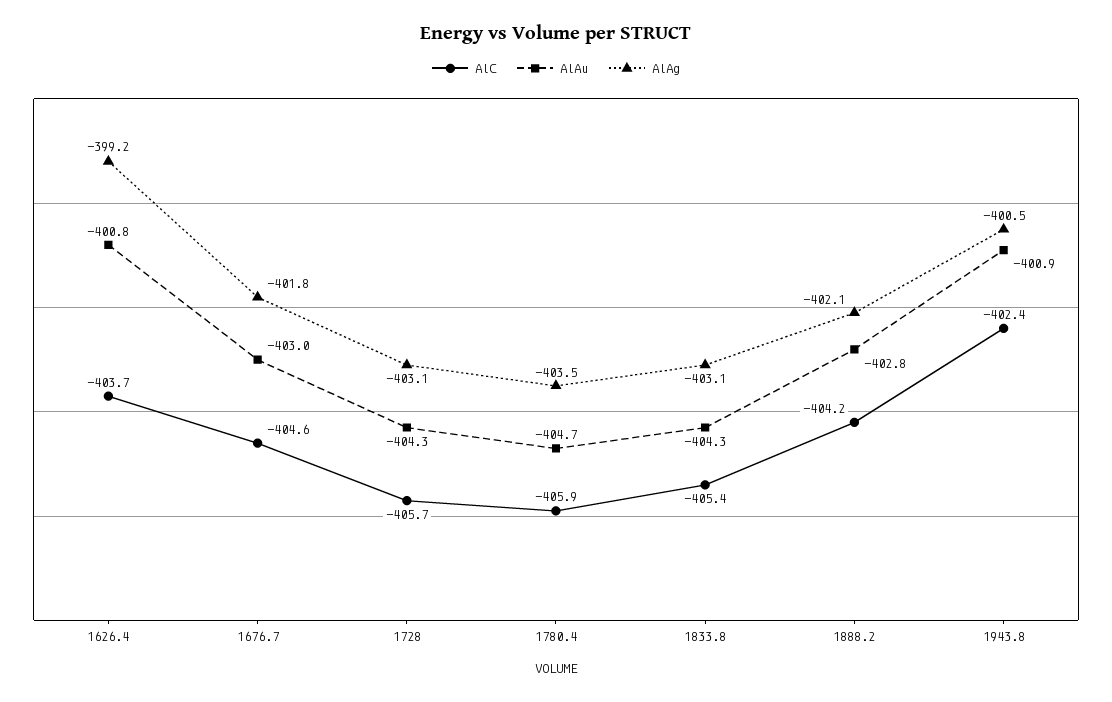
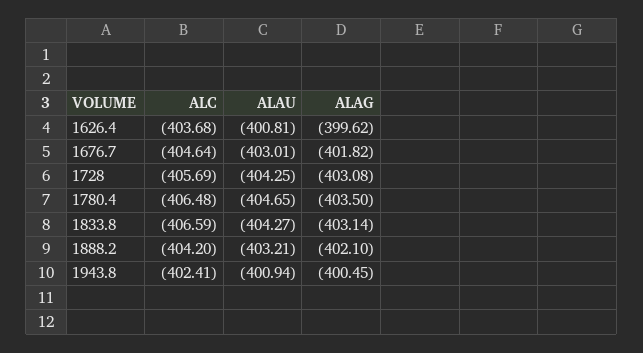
AlAg, 1626.4: -399.2 -> -399.62
AlC, 1780.4: -405.9 -> -406.48
AlC, 1833.8: -405.4 -> -406.59
AlAu, 1888.2: -402.8 -> -403.21

